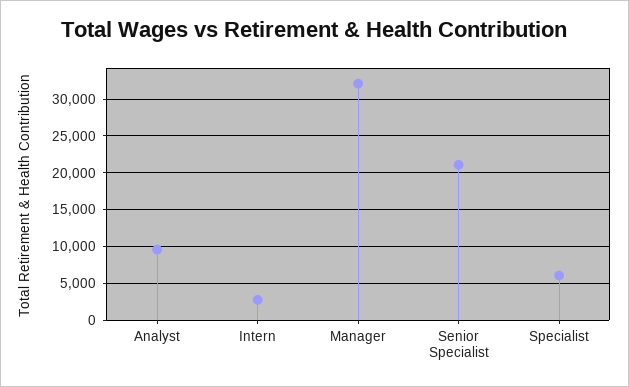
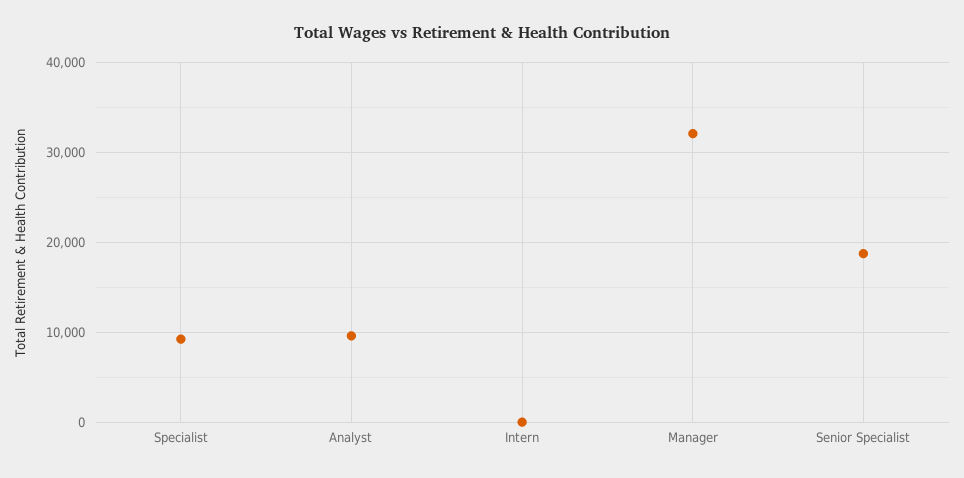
Intern: 3000 -> 0
Senior Specialist: 21000 -> 19000
Specialist: 6000 -> 9000

